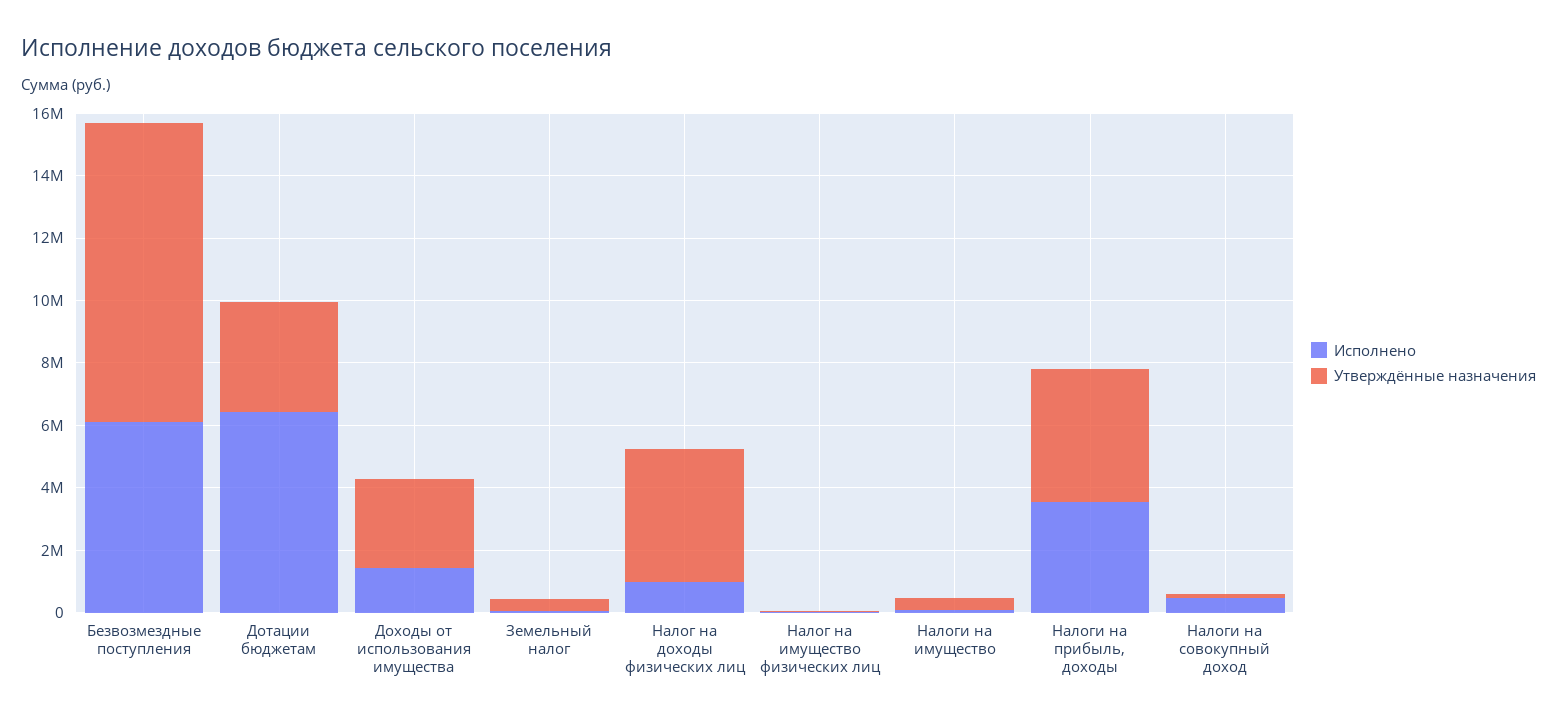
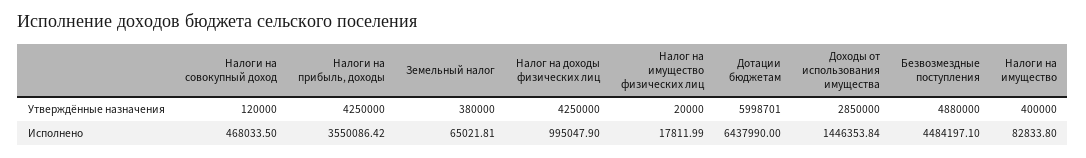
Исполнено, Безвозмездные поступления: 6000000 -> 4484197.1
Утверждённые назначения, Безвозмездные поступления: 9500000 -> 4880000
Утверждённые назначения, Дотации бюджетам: 3500000 -> 5998701

